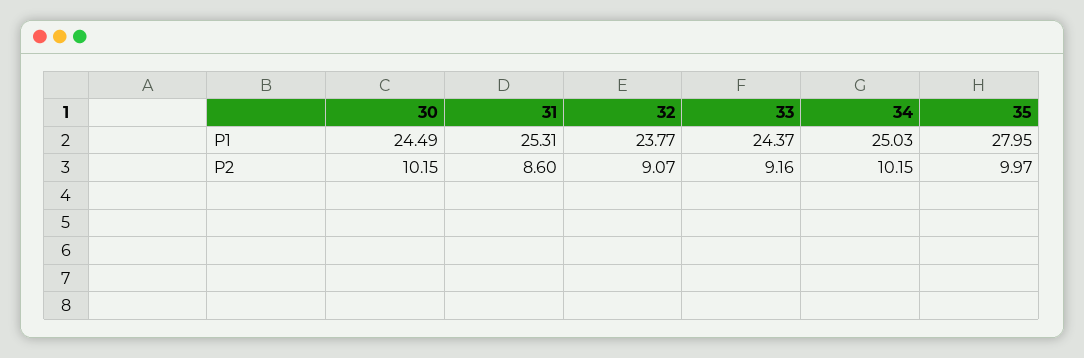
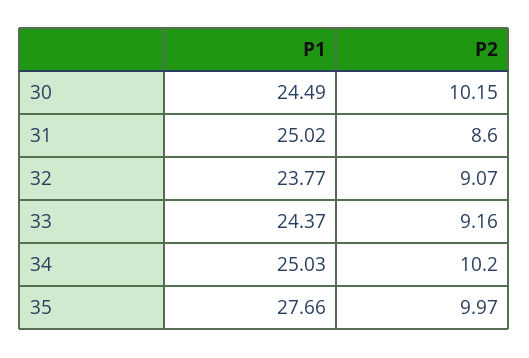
31, P1: 25.31 -> 25.02
35, P1: 27.95 -> 27.66
34, P2: 10.15 -> 10.2

